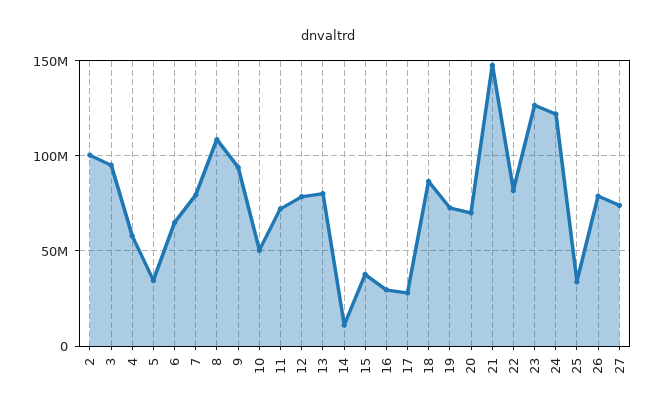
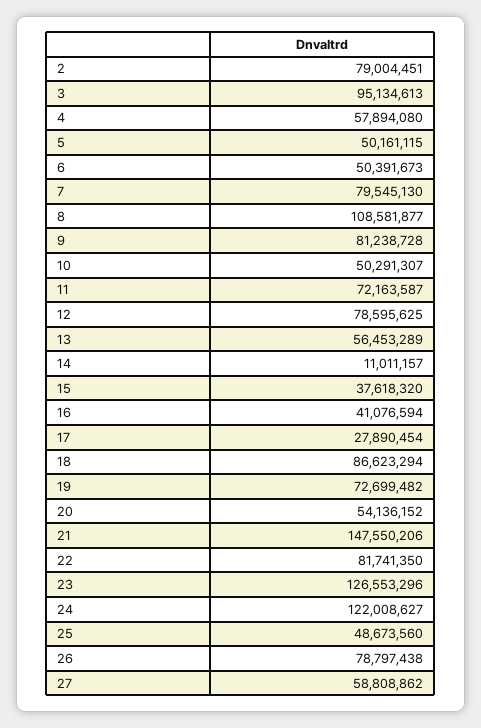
2: 100000000 -> 79004451
5: 35000000 -> 50161115
6: 65000000 -> 50391673
9: 95000000 -> 81238728
13: 80000000 -> 56453289
16: 30000000 -> 41076594
20: 70000000 -> 54136152
25: 35000000 -> 48673560
27: 75000000 -> 58808862

